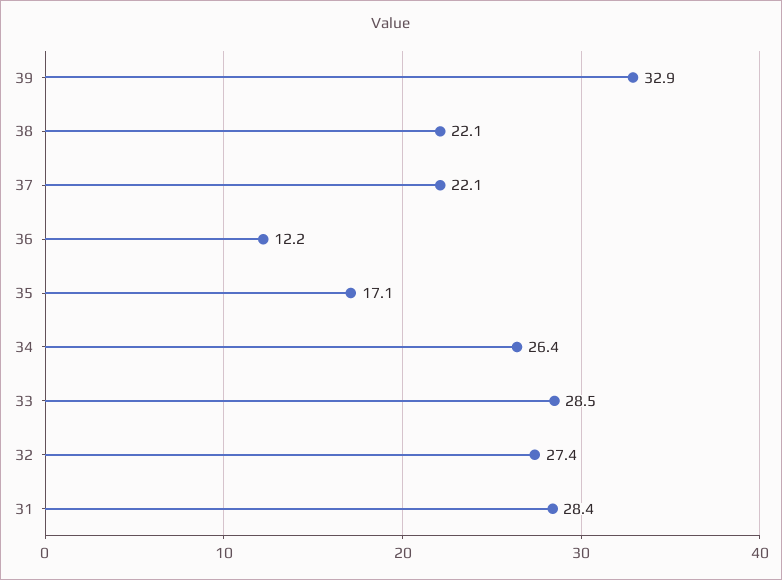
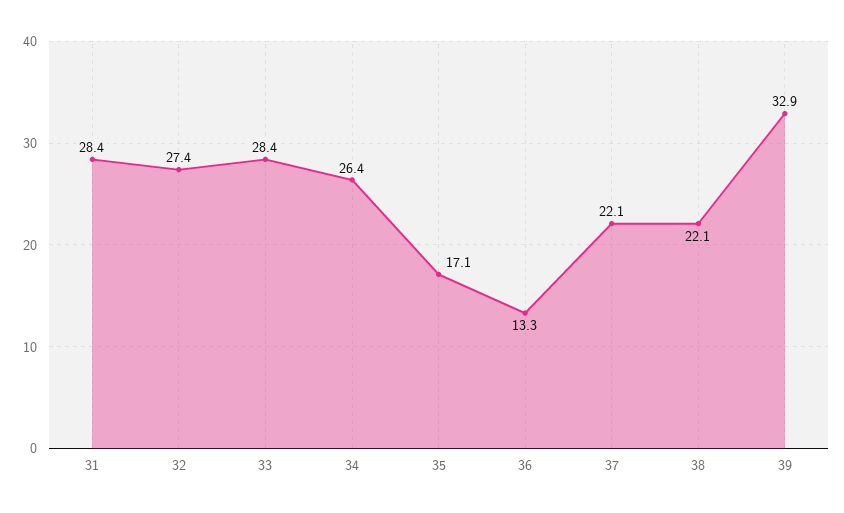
36: 12.2 -> 13.3
33: 28.5 -> 28.4

